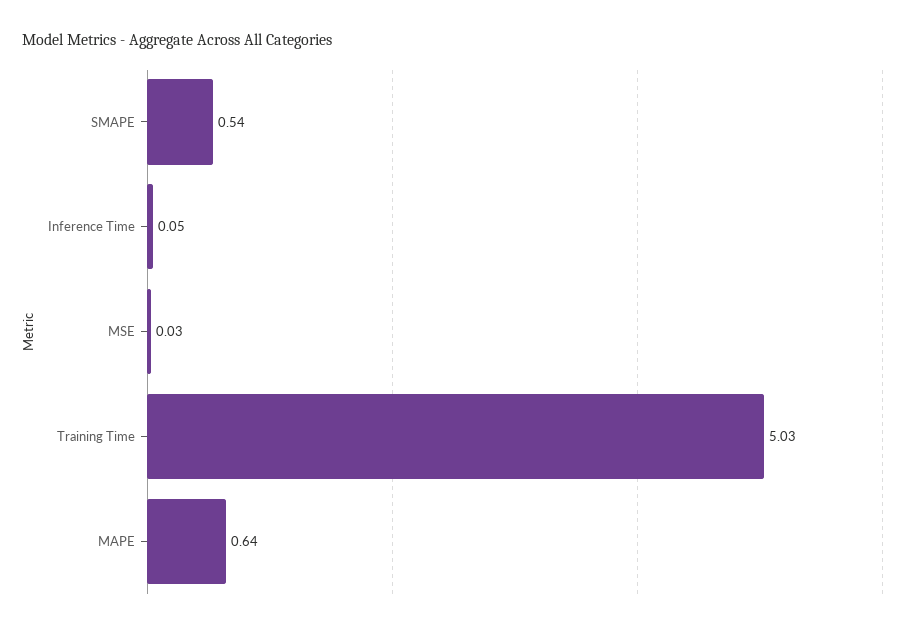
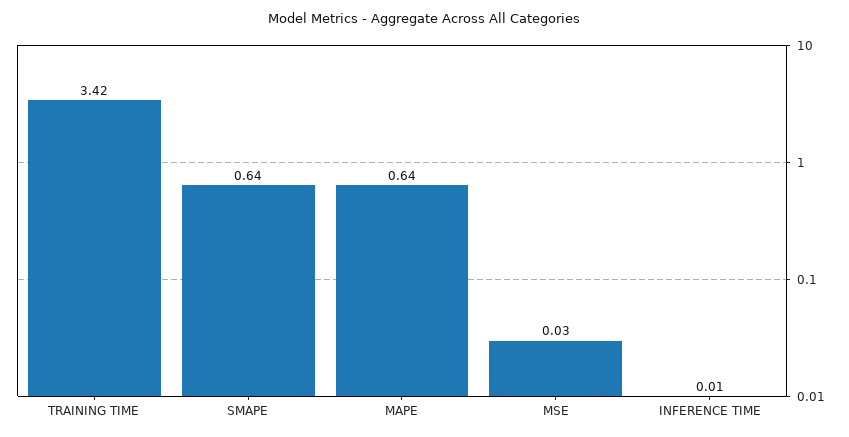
SMAPE: 0.54 -> 0.64
Inference Time: 0.05 -> 0.01
Training Time: 5.03 -> 3.42

